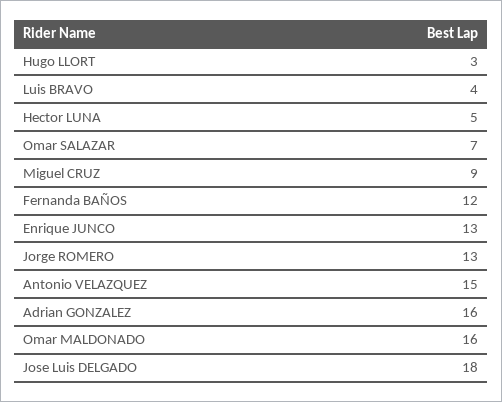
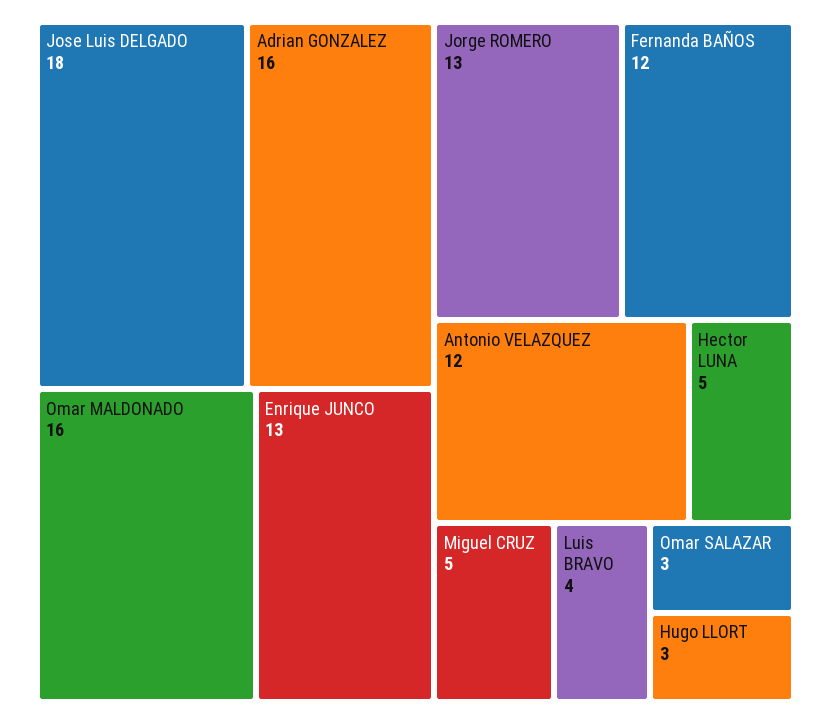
Omar SALAZAR: 7 -> 3
Miguel CRUZ: 9 -> 5
Antonio VELAZQUEZ: 15 -> 12

